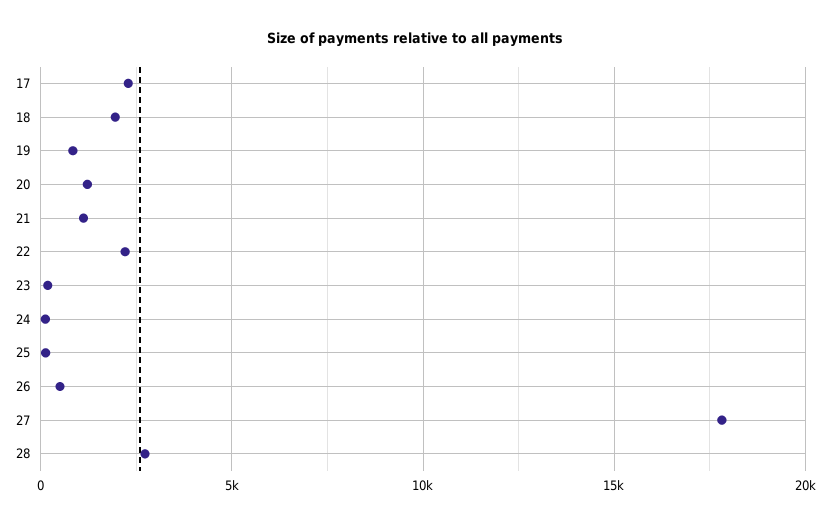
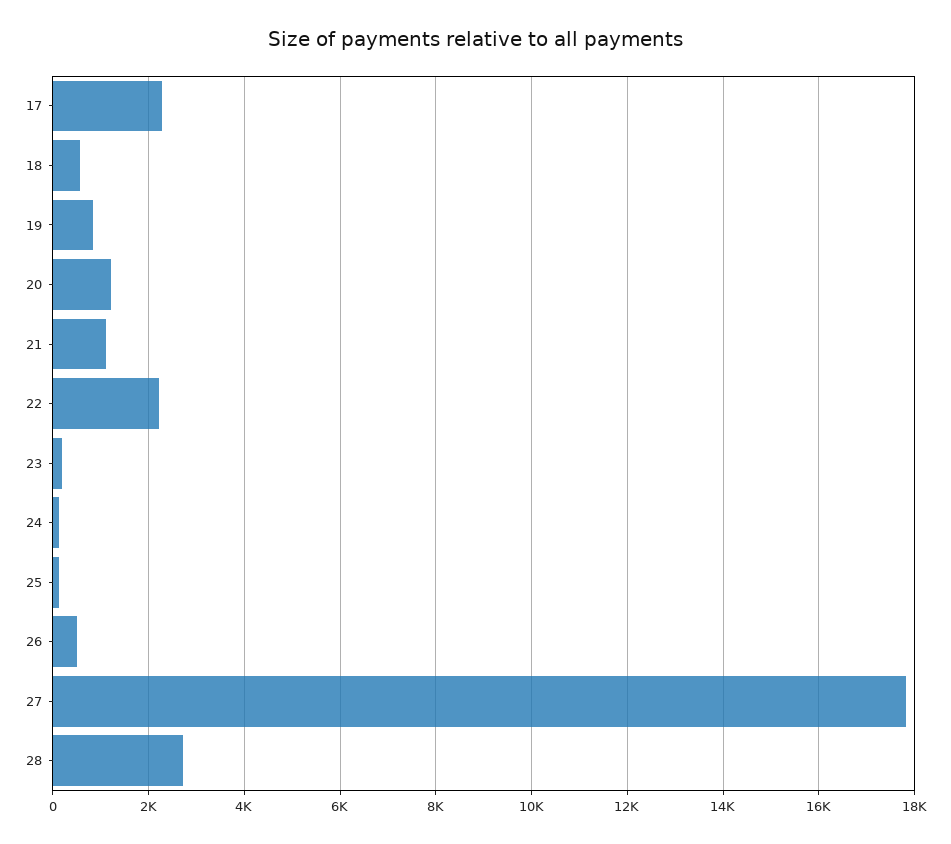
18: 2000 -> 600

